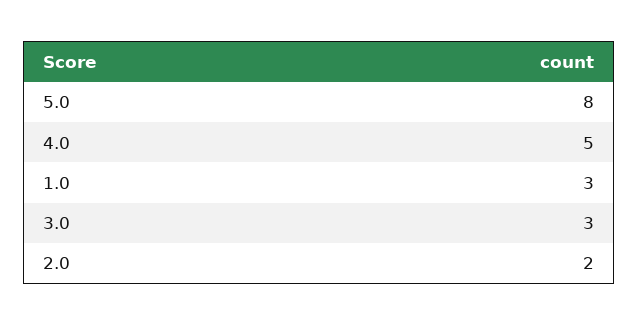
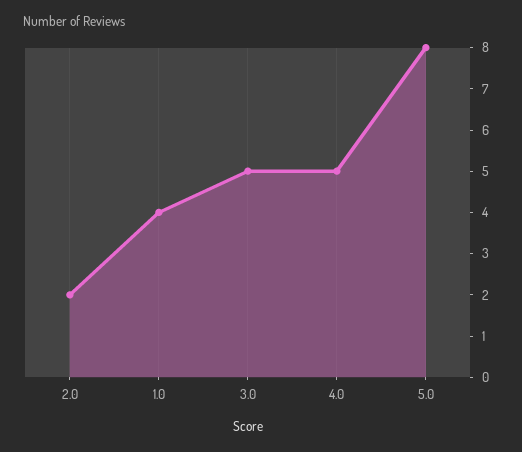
1.0: 3 -> 4
3.0: 3 -> 5

